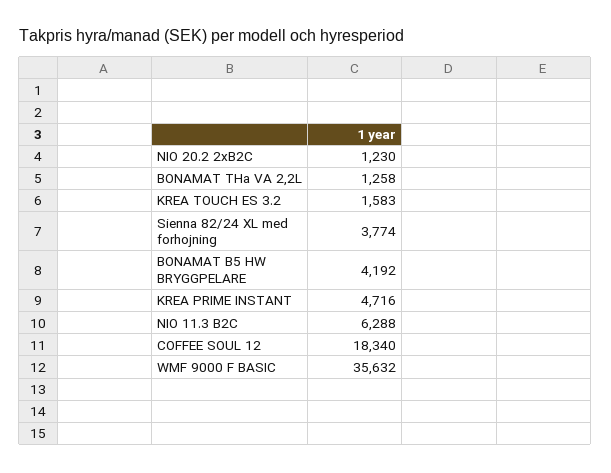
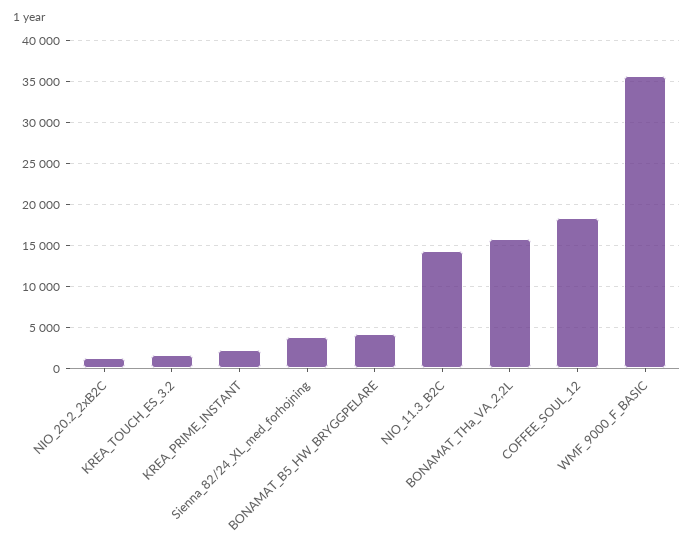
BONAMAT THa VA 2,2L: 1258 -> 16000
KREA PRIME INSTANT: 4716 -> 2000
NIO 11.3 B2C: 6288 -> 14000

